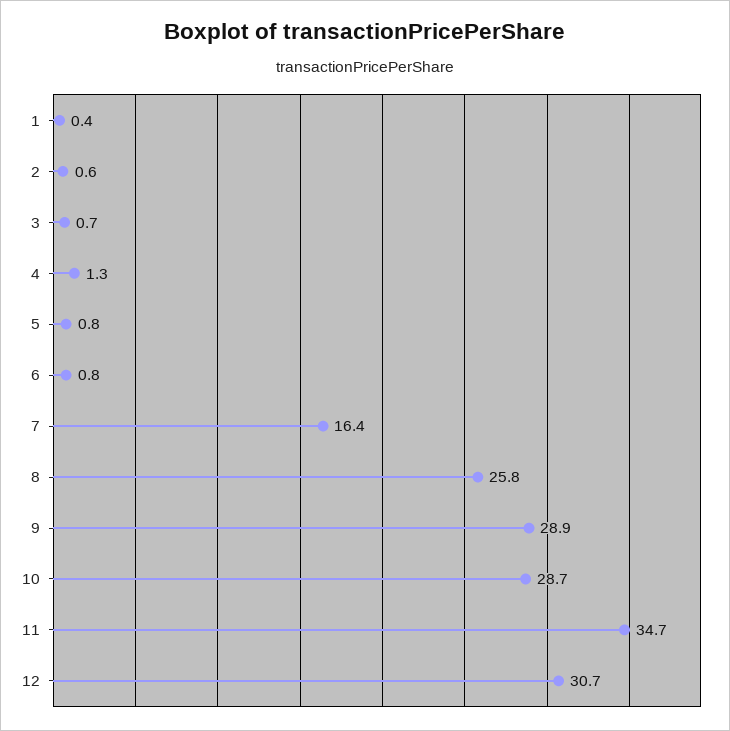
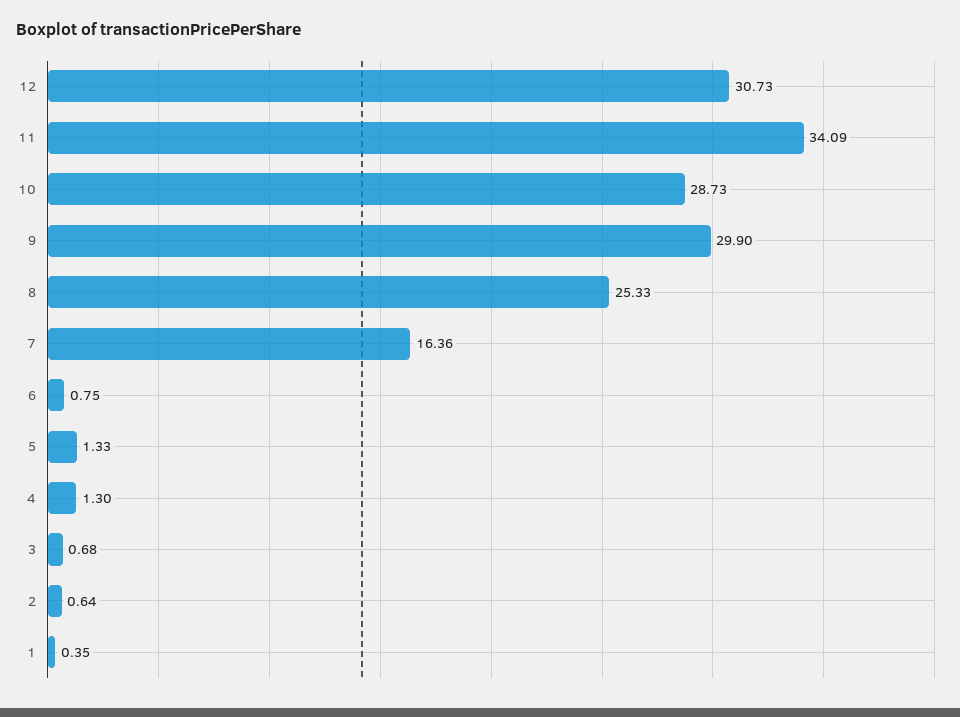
5: 0.8 -> 1.33
8: 25.8 -> 25.33
9: 28.9 -> 29.9
11: 34.7 -> 34.09

